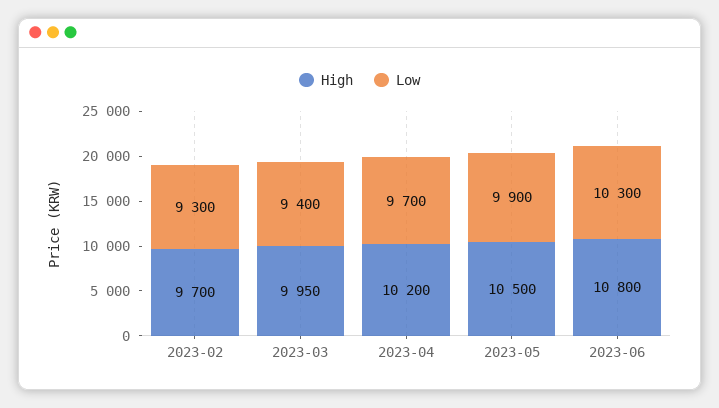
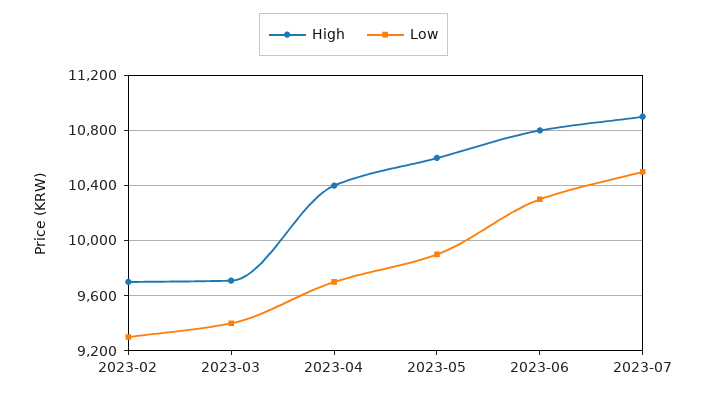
High, 2023-03: 9950 -> 9700
High, 2023-04: 10200 -> 10400
High, 2023-05: 10500 -> 10600
High, 2023-07: none -> 10900
Low, 2023-07: none -> 10500

